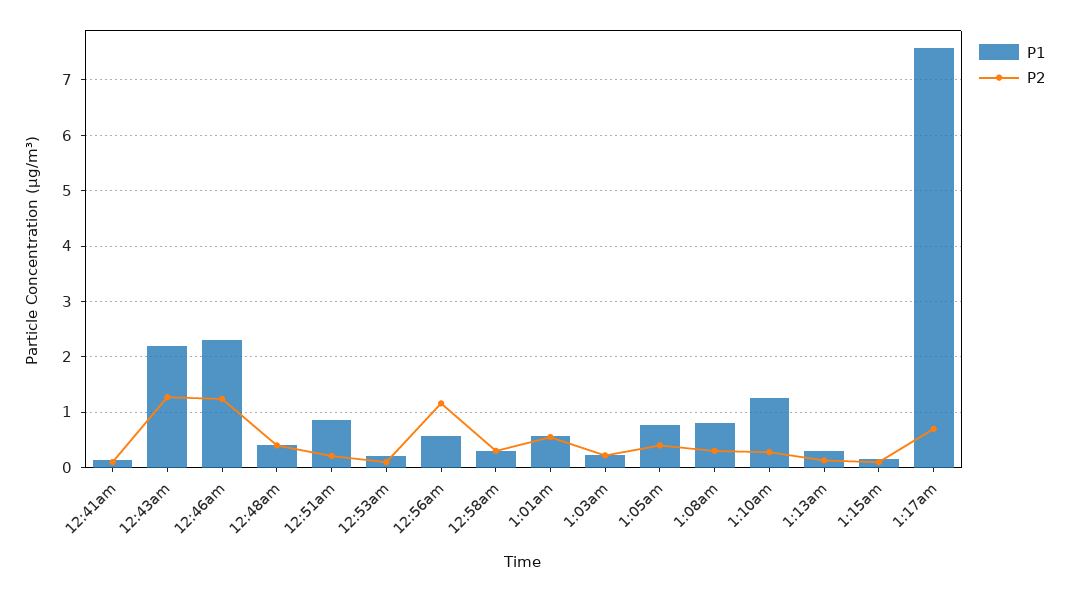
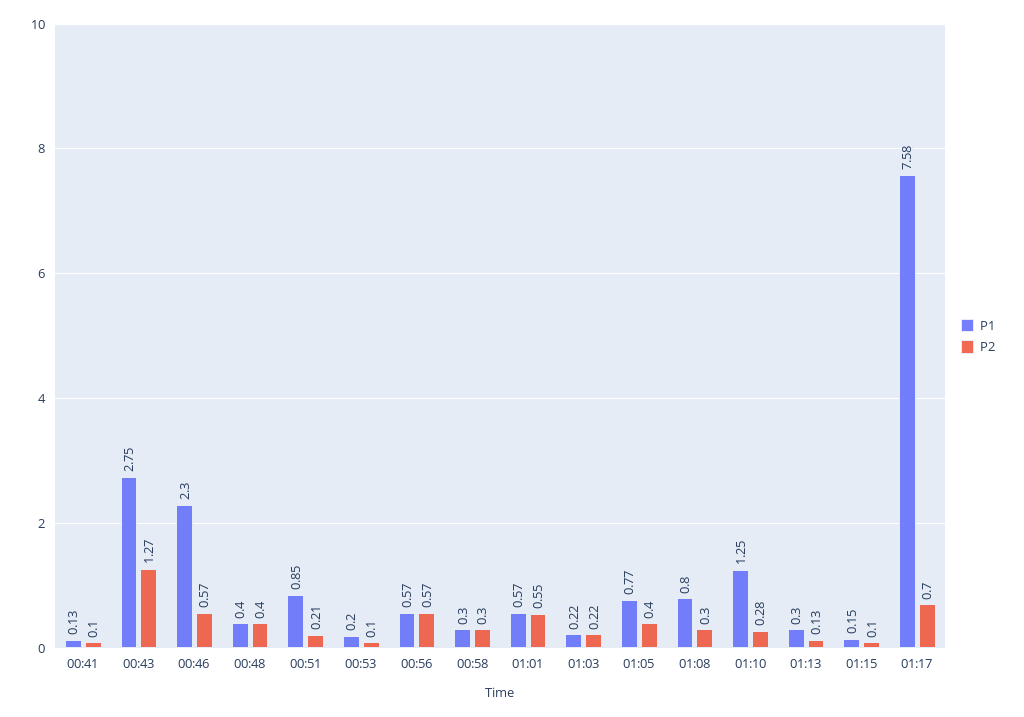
P1, 12:43am: 2.2 -> 2.75
P2, 12:46am: 1.2 -> 0.57
P2, 12:56am: 1.2 -> 0.57

